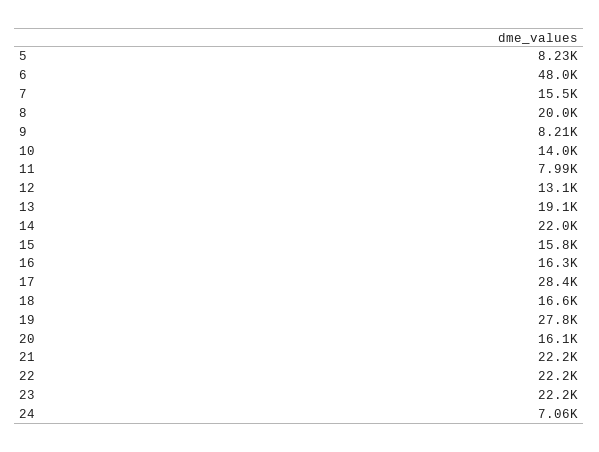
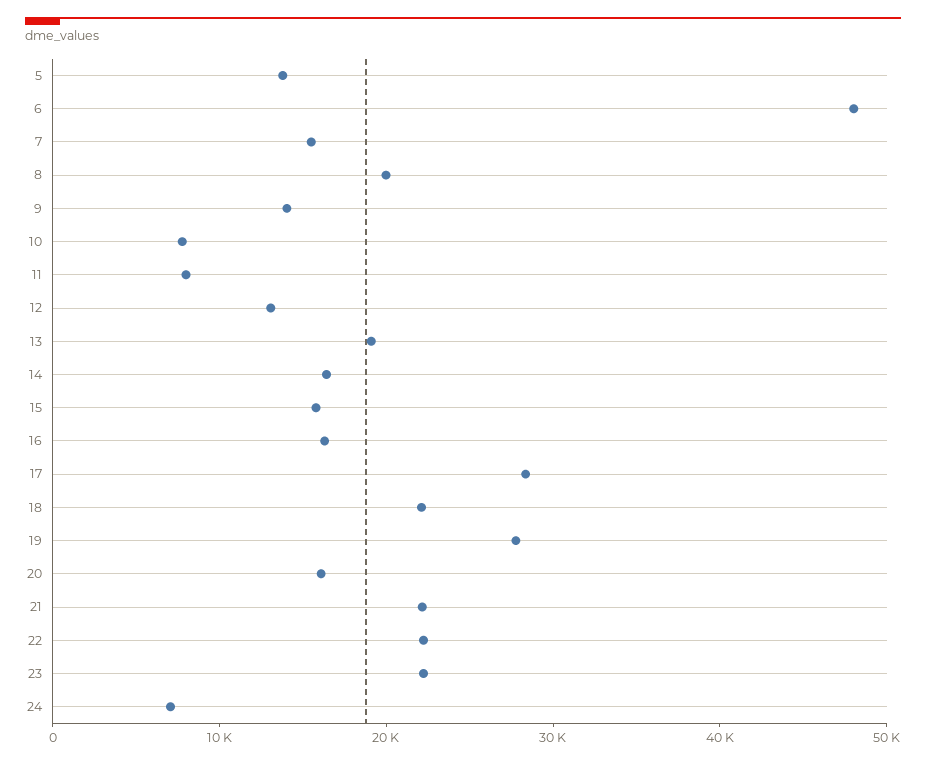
5: 8230 -> 14000
9: 8210 -> 14000
10: 14000 -> 8000
14: 22000 -> 16000
18: 16600 -> 22000

